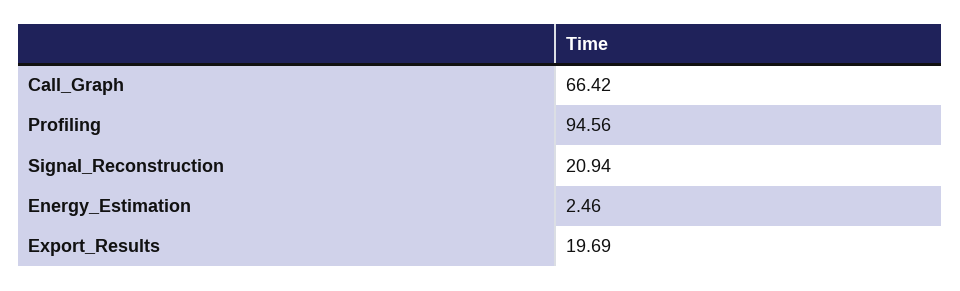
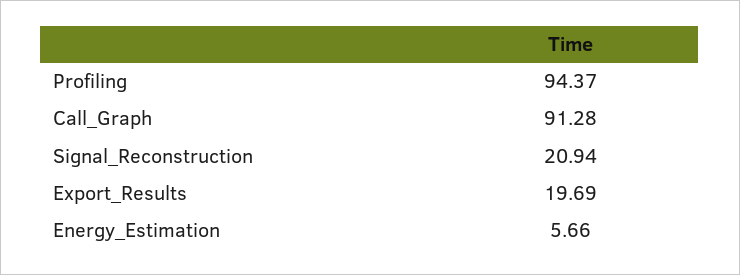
Call_Graph: 66.42 -> 91.28
Profiling: 94.56 -> 94.37
Energy_Estimation: 2.46 -> 5.66

